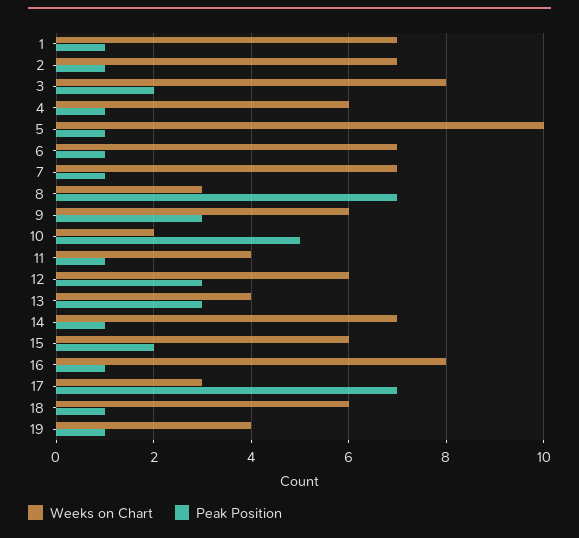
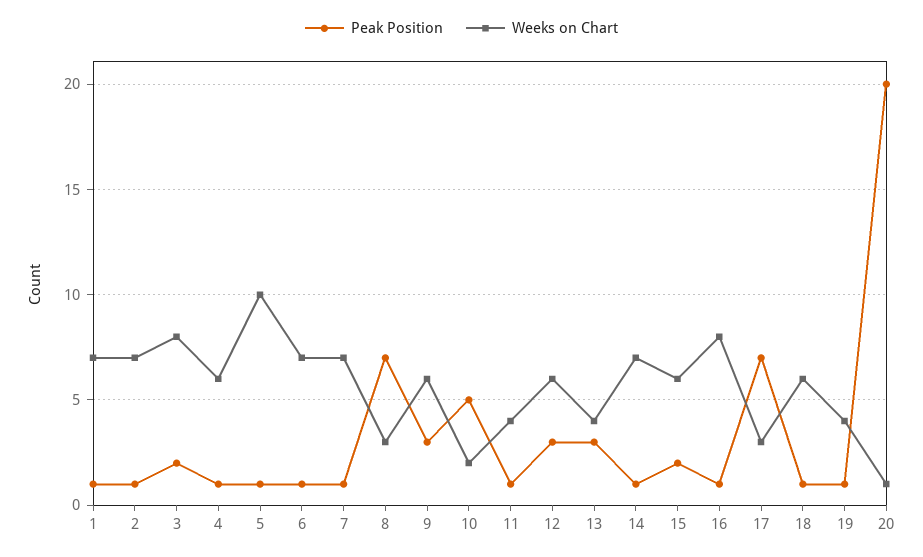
Peak Position, 20: none -> 20
Weeks on Chart, 20: none -> 1

